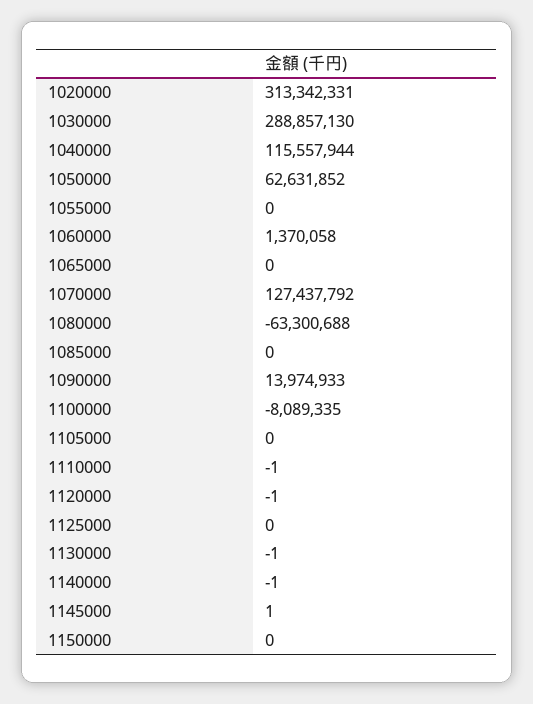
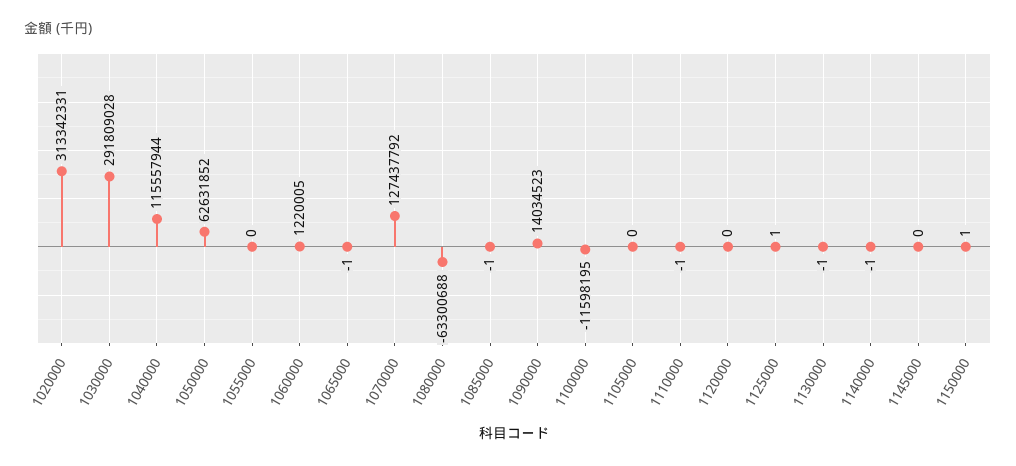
1030000: 288857130 -> 291809028
1060000: 1370058 -> 1220005
1065000: 0 -> -1
1085000: 0 -> -1
1090000: 13974933 -> 14034523
1100000: -8089335 -> -11598195
1120000: -1 -> 0
1125000: 0 -> 1
1145000: 1 -> 0
1150000: 0 -> 1

